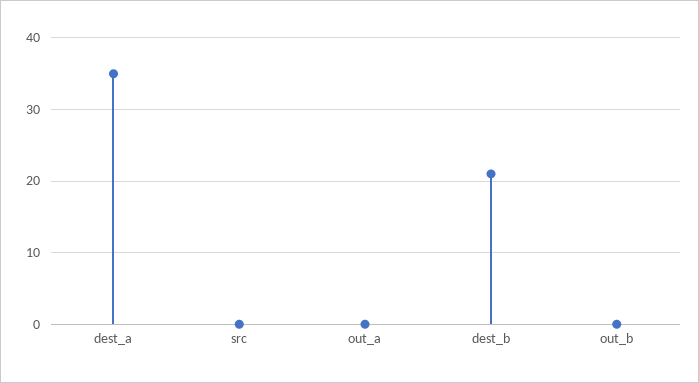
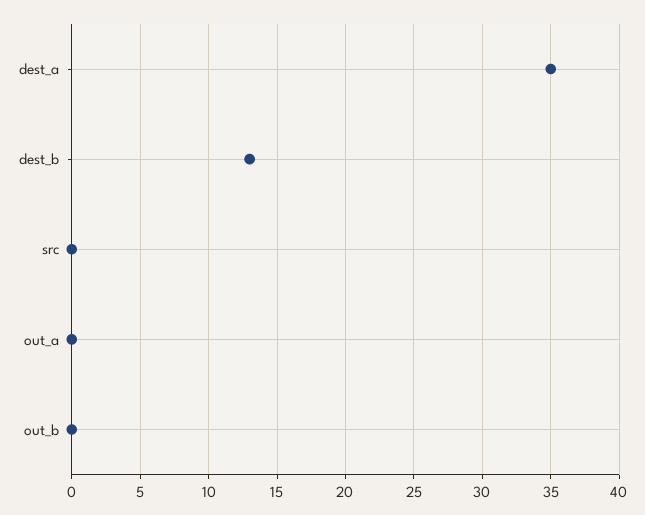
dest_b: 21 -> 13

